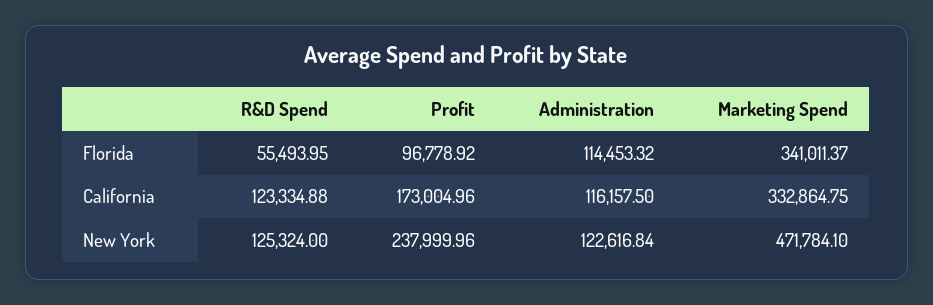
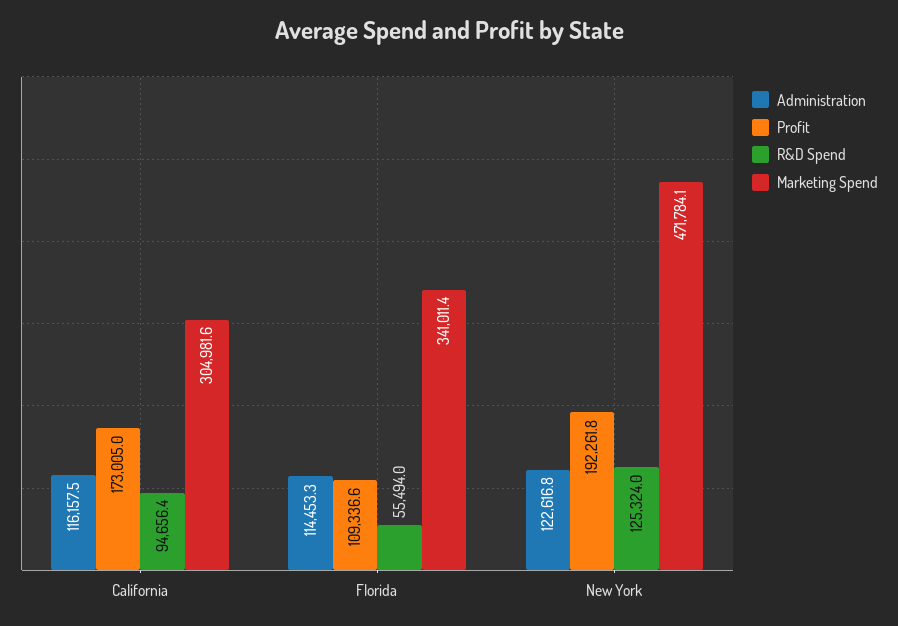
Profit, Florida: 96778.92 -> 109336.6
R&D Spend, California: 123334.88 -> 94656.4
Marketing Spend, California: 332864.75 -> 304981.6
Profit, New York: 237999.96 -> 192261.8

